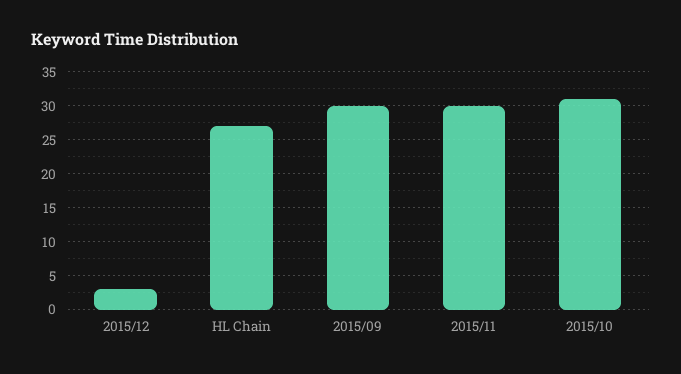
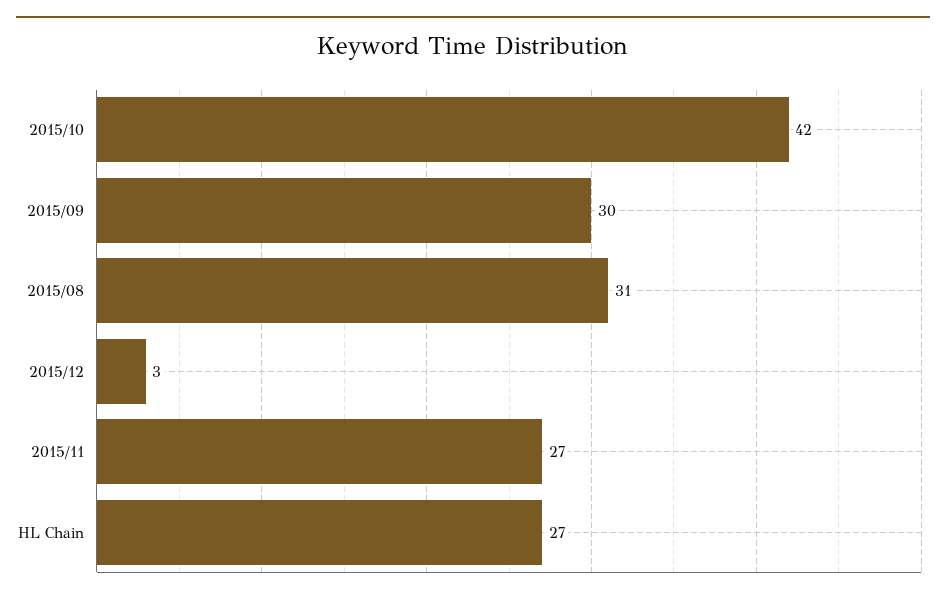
2015/11: 30 -> 27
2015/10: 31 -> 42
2015/08: none -> 31

